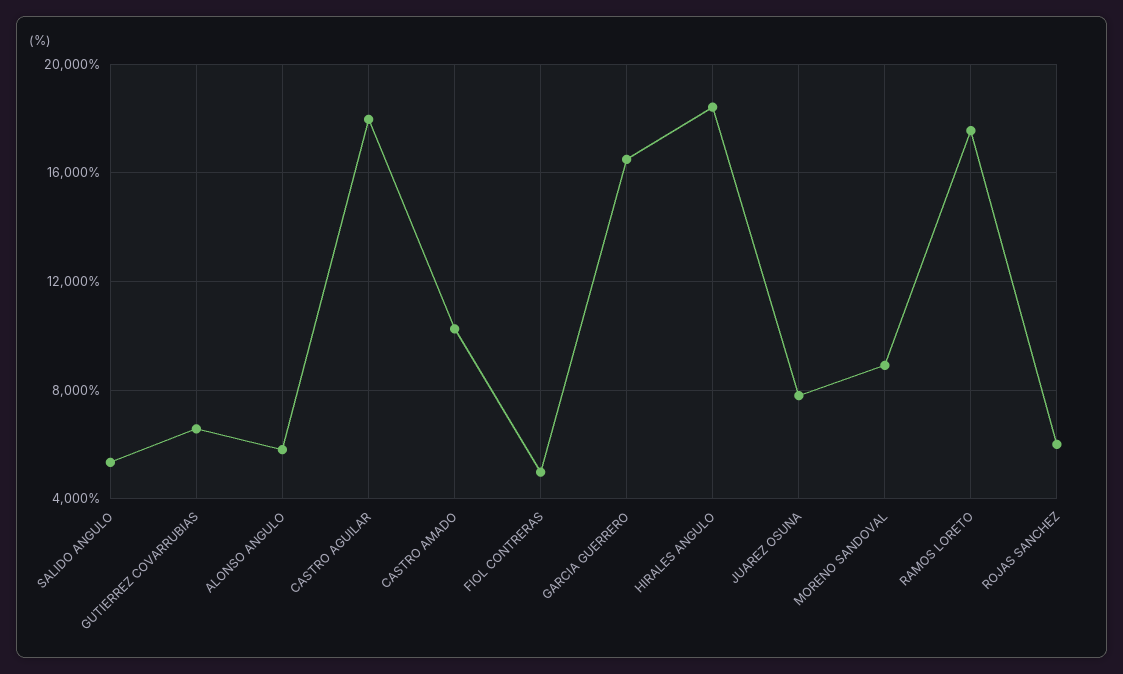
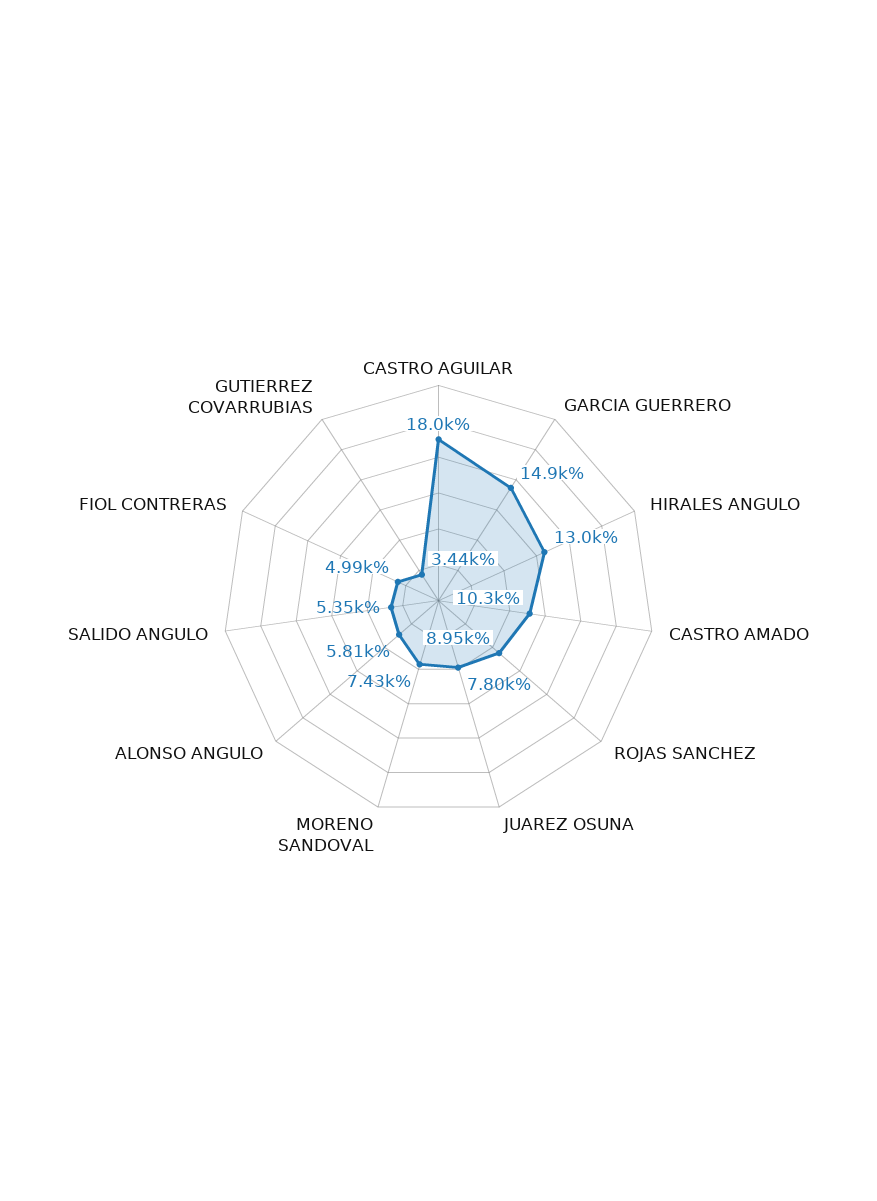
GUTIERREZ COVARRUBIAS: 6500 -> 3440
GARCIA GUERRERO: 16500 -> 14900
HIRALES ANGULO: 18500 -> 13000
MORENO SANDOVAL: 9000 -> 7430
RAMOS LORETO: 17500 -> none
ROJAS SANCHEZ: 6000 -> 8950

